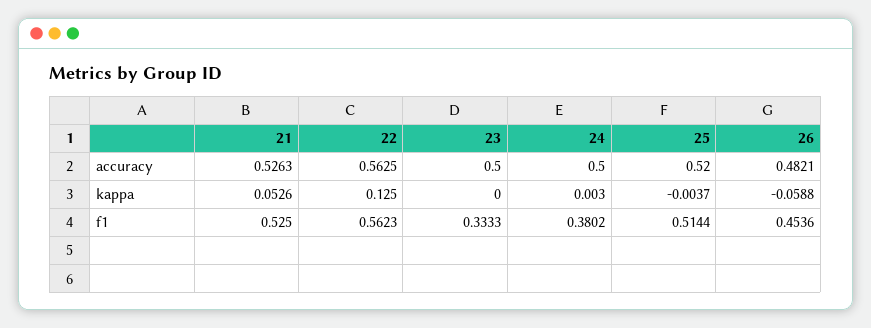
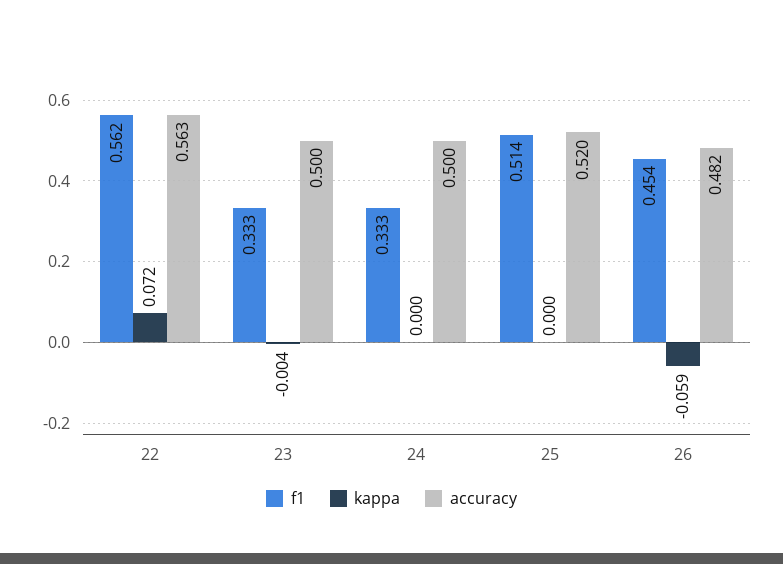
accuracy, 21: 0.5263 -> none
kappa, 21: 0.0526 -> none
kappa, 22: 0.125 -> 0.072
kappa, 23: 0 -> -0.004
kappa, 24: 0.003 -> 0
kappa, 25: -0.0037 -> 0
f1, 21: 0.525 -> none
f1, 24: 0.3802 -> 0.333

